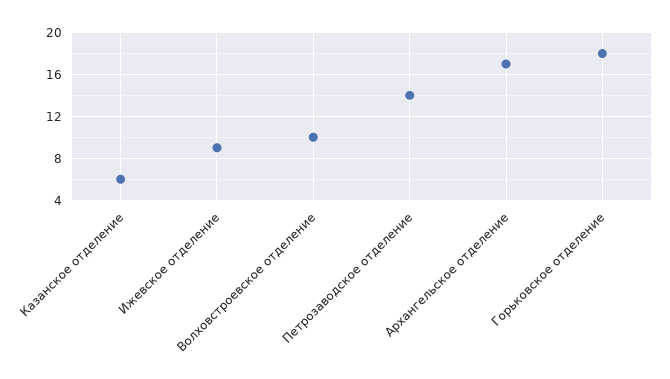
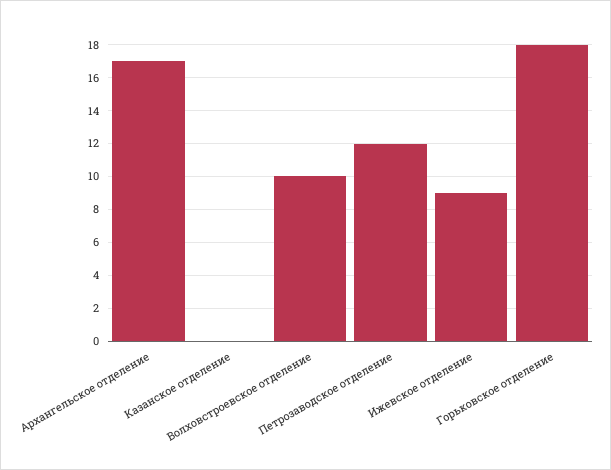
Казанское отделение: 6 -> 0
Петрозаводское отделение: 14 -> 12

